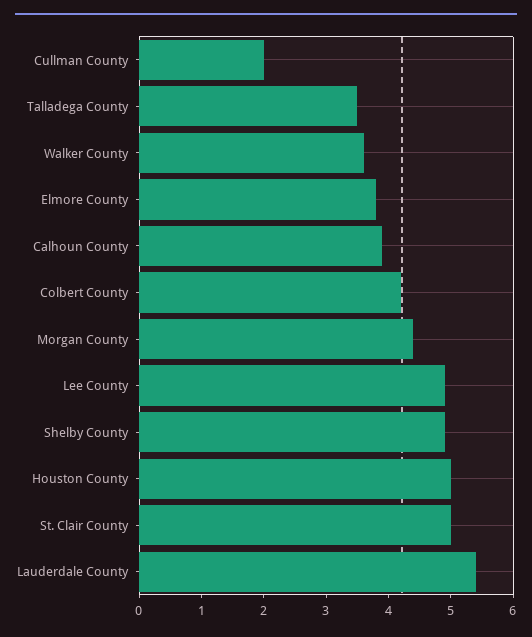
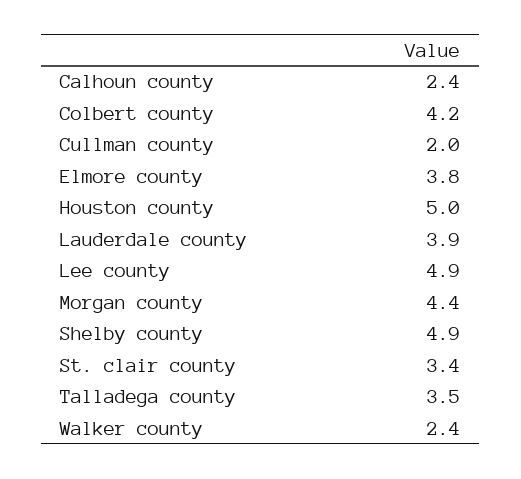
Walker County: 3.5 -> 2.4
Calhoun County: 4 -> 2.4
St. Clair County: 5 -> 3.4
Lauderdale County: 5.5 -> 3.9

